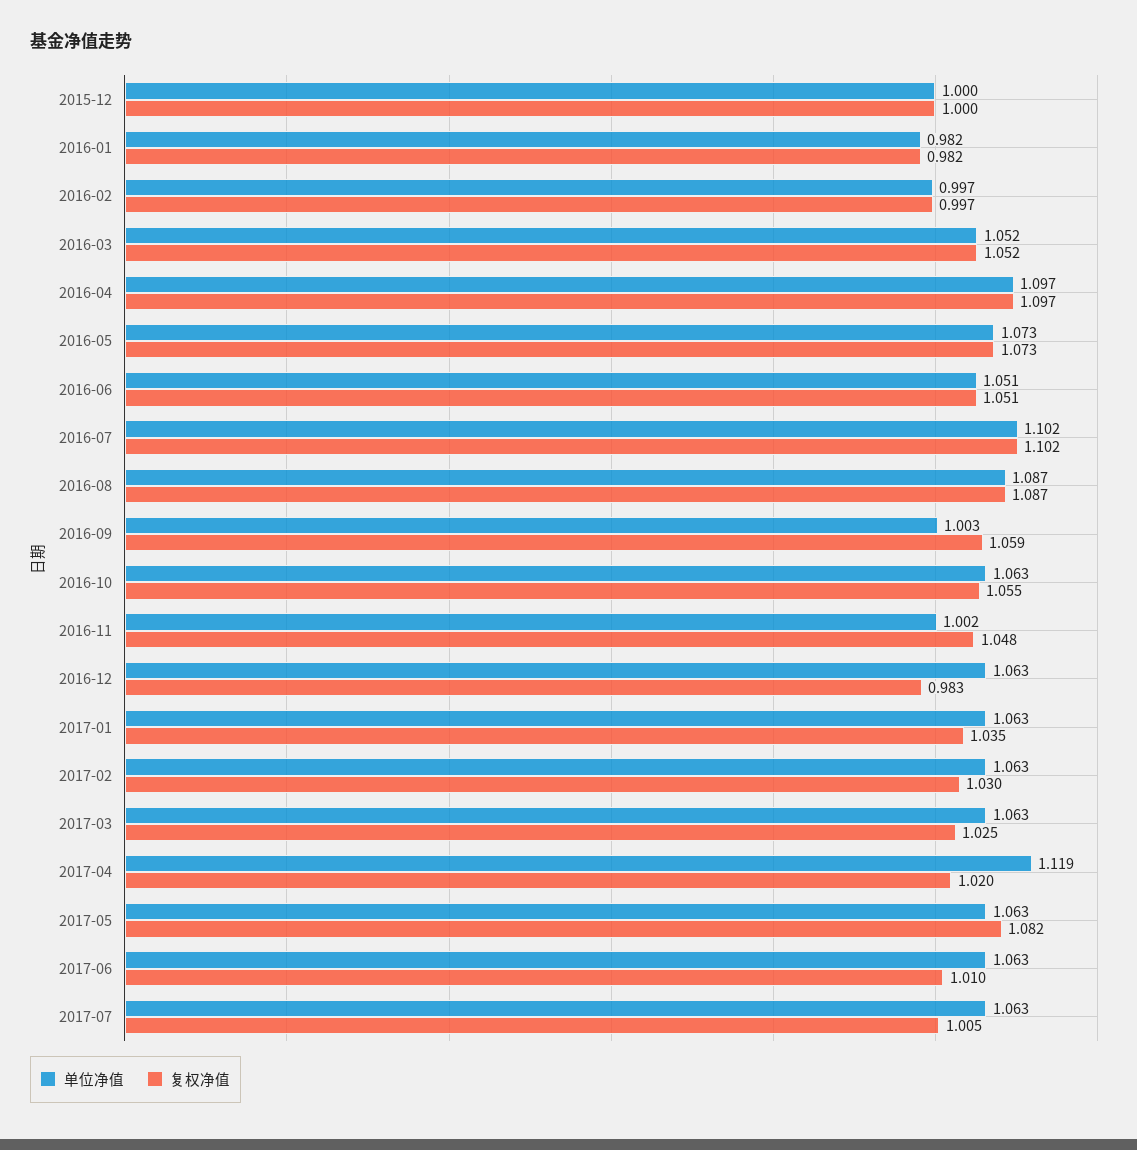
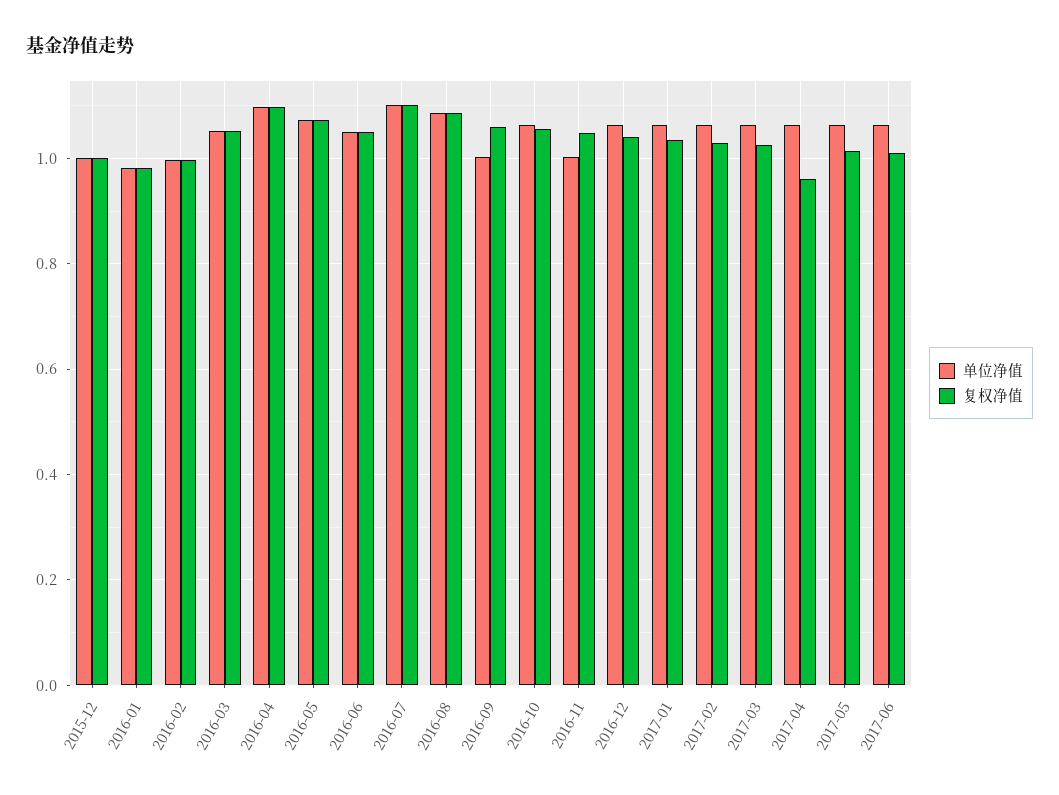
复权净值, 2016-12: 0.983 -> 1.04
单位净值, 2017-04: 1.119 -> 1.06
复权净值, 2017-04: 1.02 -> 0.96
复权净值, 2017-05: 1.082 -> 1.02
单位净值, 2017-07: 1.063 -> none
复权净值, 2017-07: 1.005 -> none

